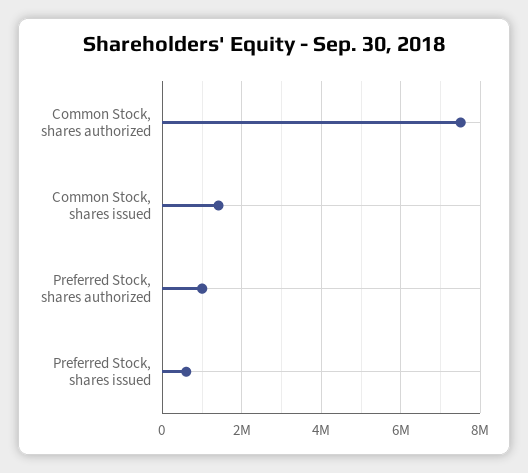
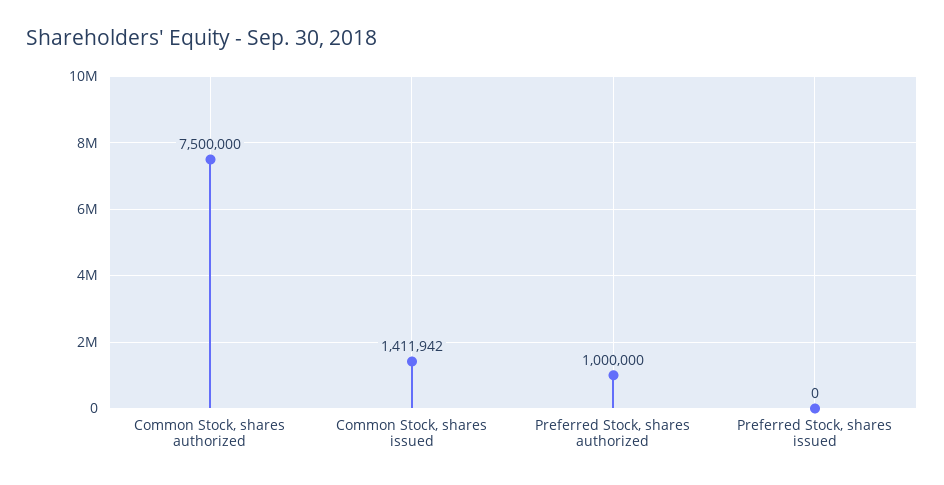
Preferred Stock, shares issued: 600000 -> 0

